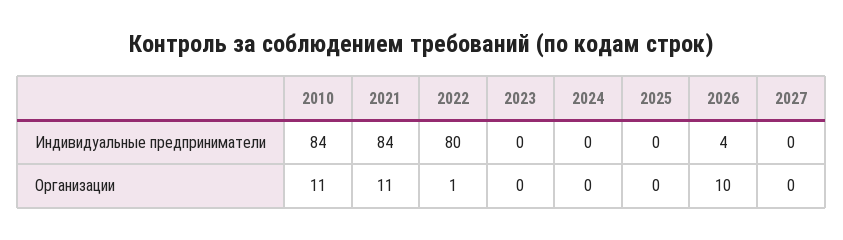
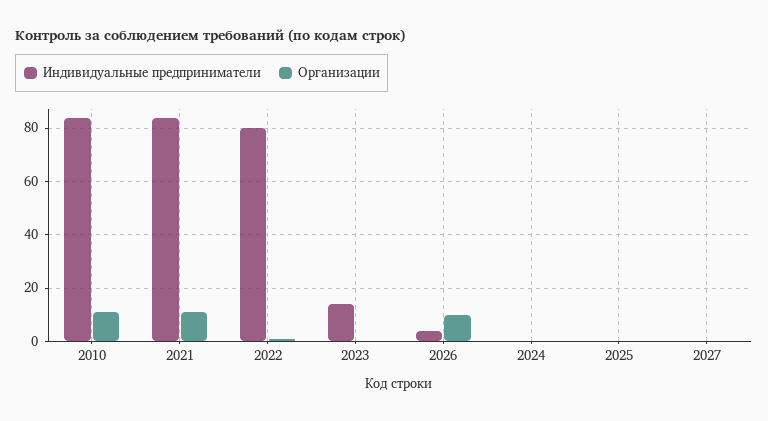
Индивидуальные предприниматели, 2023: 0 -> 15

